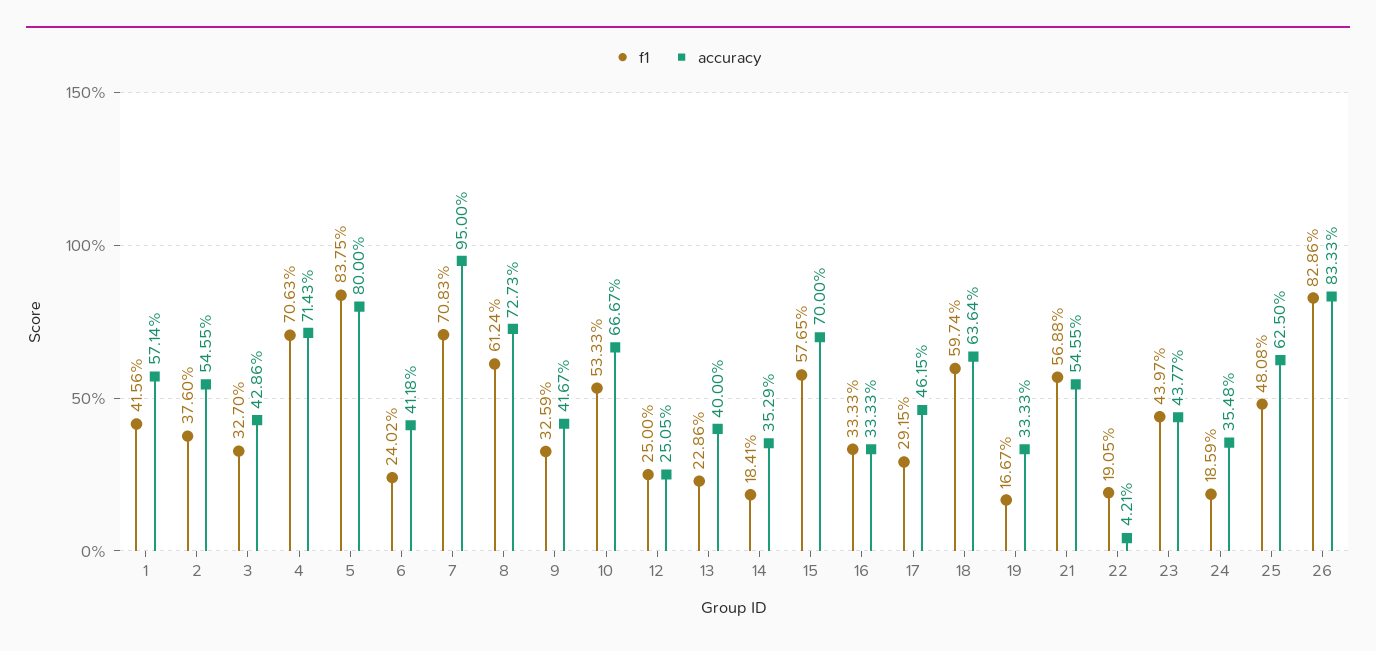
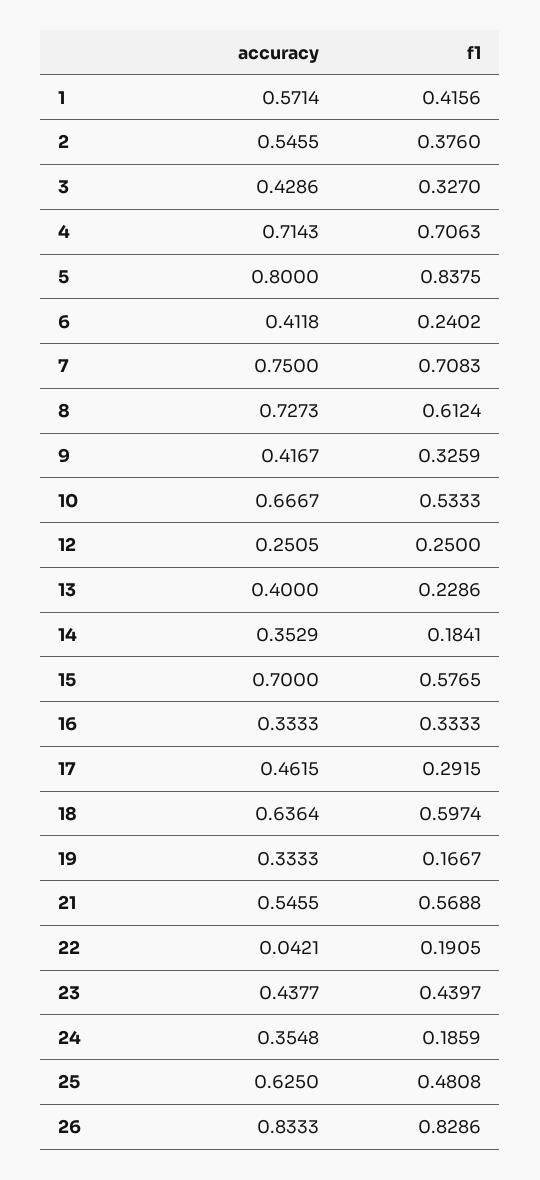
accuracy, 7: 0.95 -> 0.75

